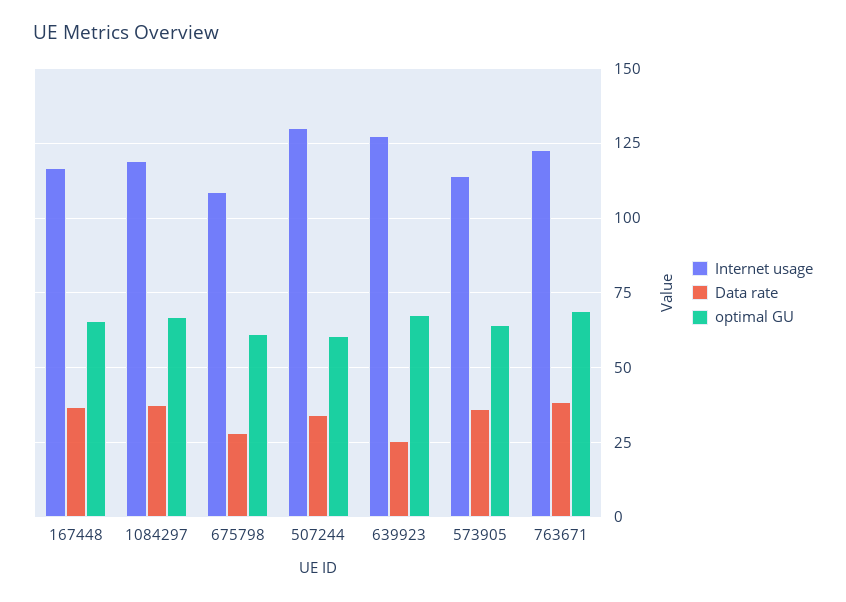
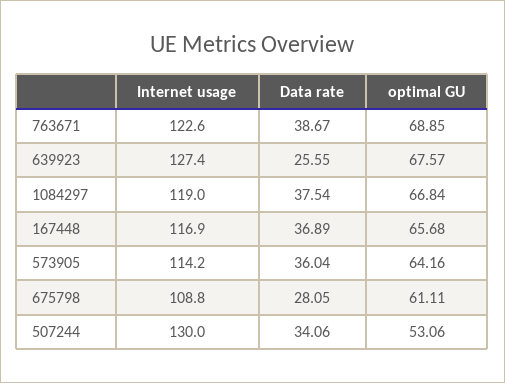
optimal GU, 507244: 60 -> 53.06

